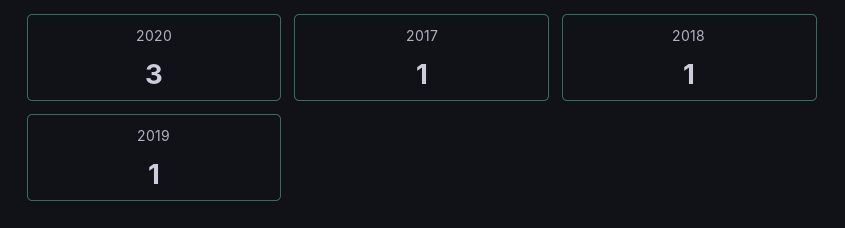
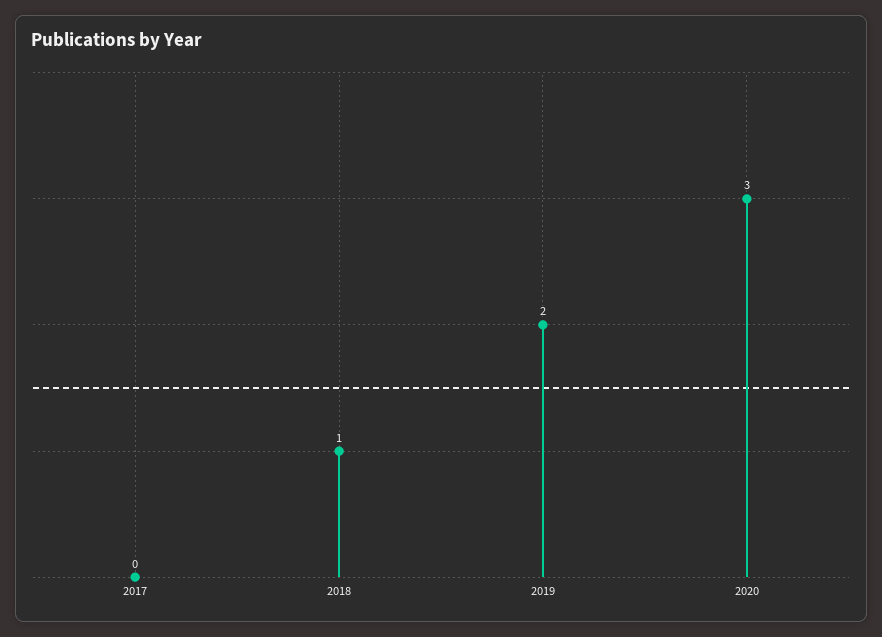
2017: 1 -> 0
2019: 1 -> 2

